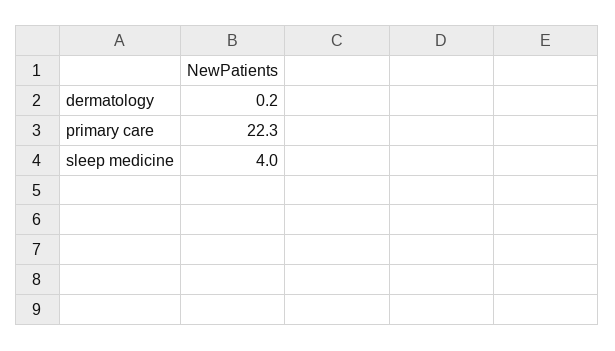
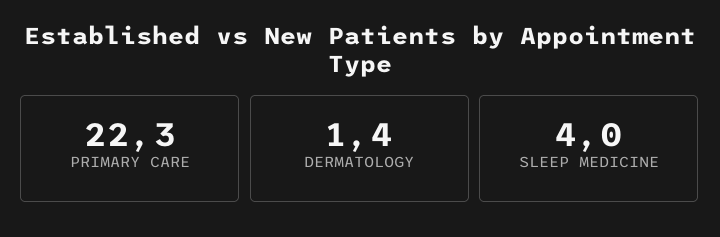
dermatology: 0.2 -> 1.4

